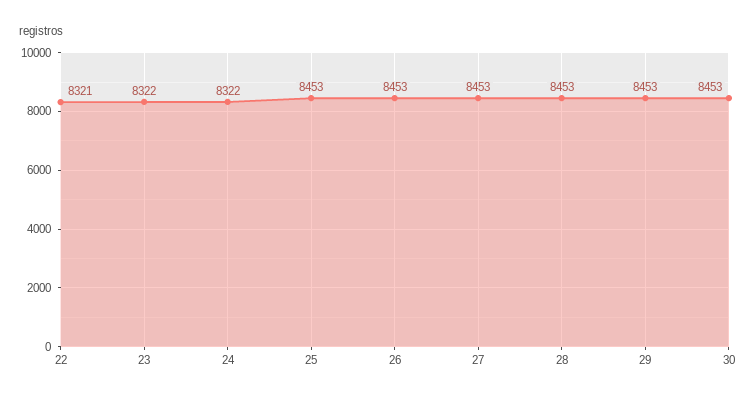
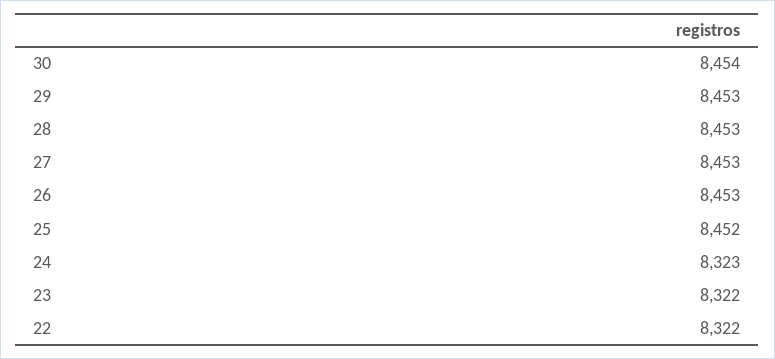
22: 8321 -> 8322
24: 8322 -> 8323
25: 8453 -> 8452
30: 8453 -> 8454

